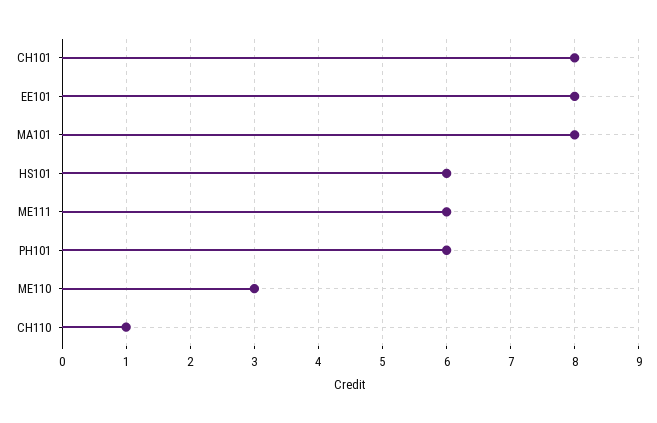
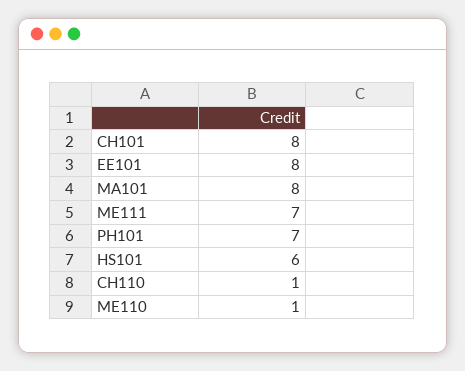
ME111: 6 -> 7
PH101: 6 -> 7
ME110: 3 -> 1

